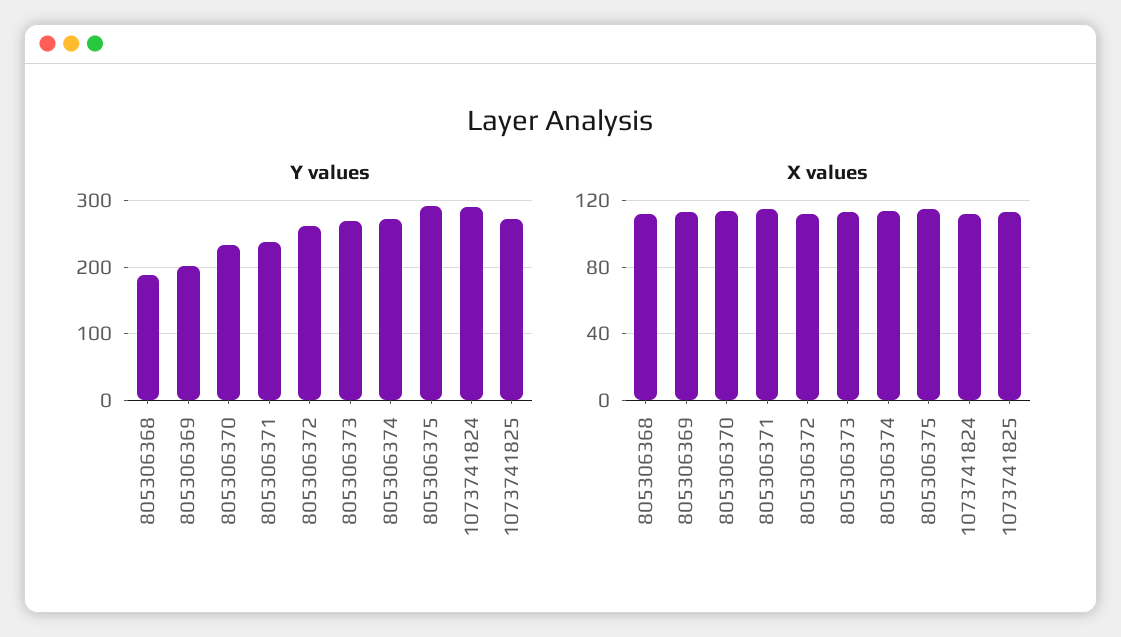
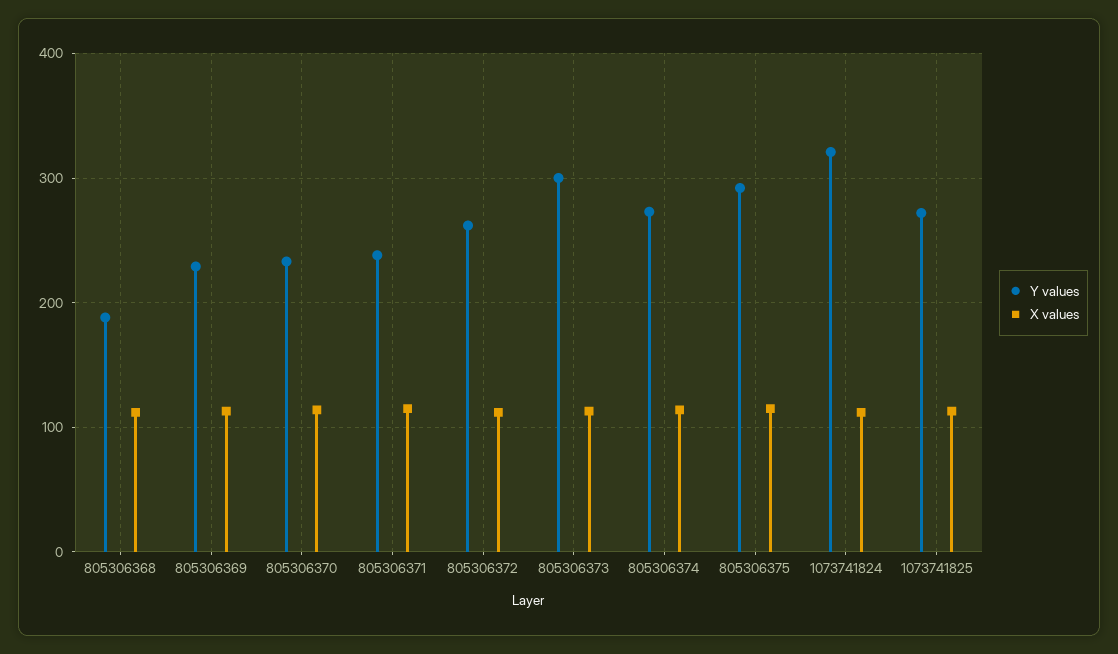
Y values, 805306369: 200 -> 230
Y values, 805306373: 270 -> 300
Y values, 1073741824: 290 -> 320

